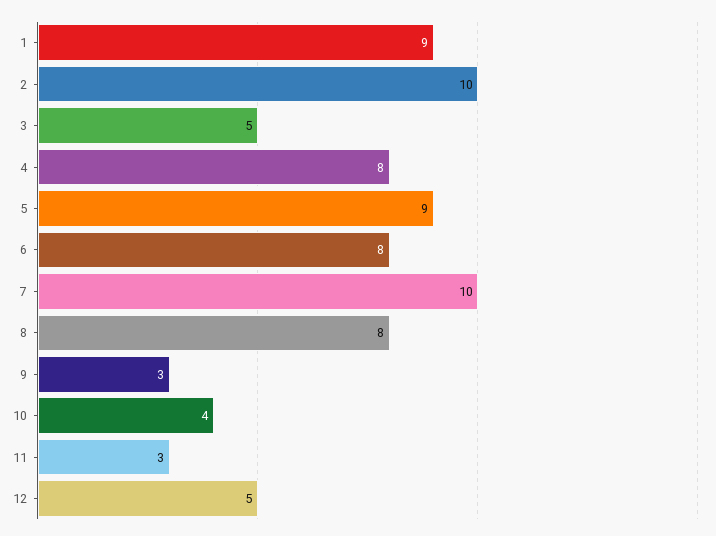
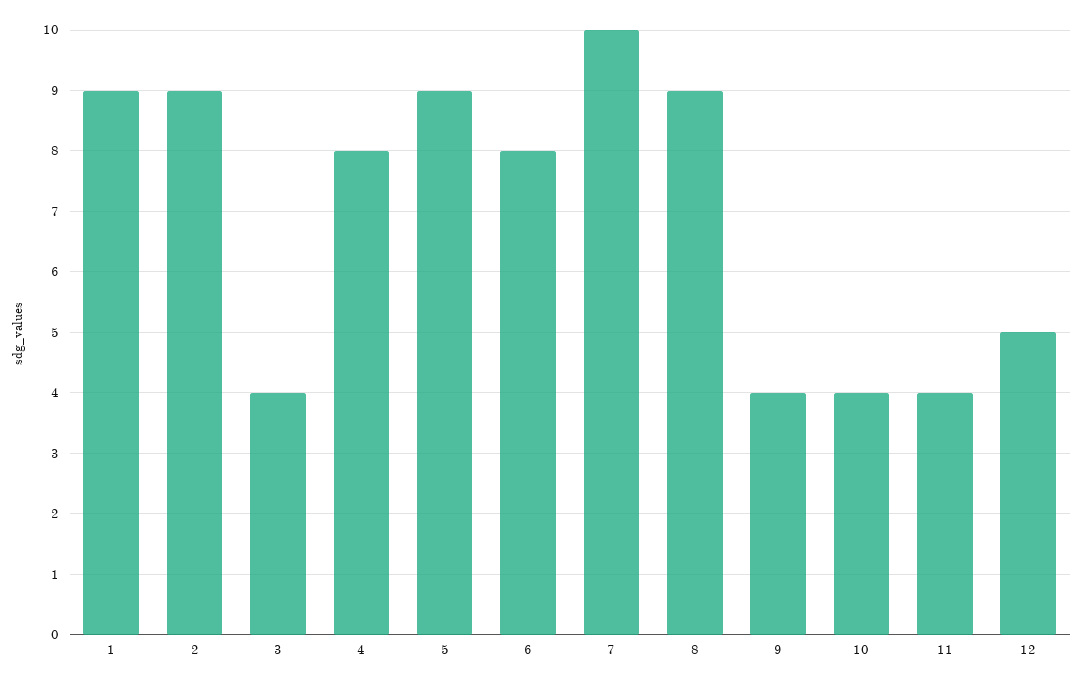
2: 10 -> 9
3: 5 -> 4
8: 8 -> 9
9: 3 -> 4
11: 3 -> 4

